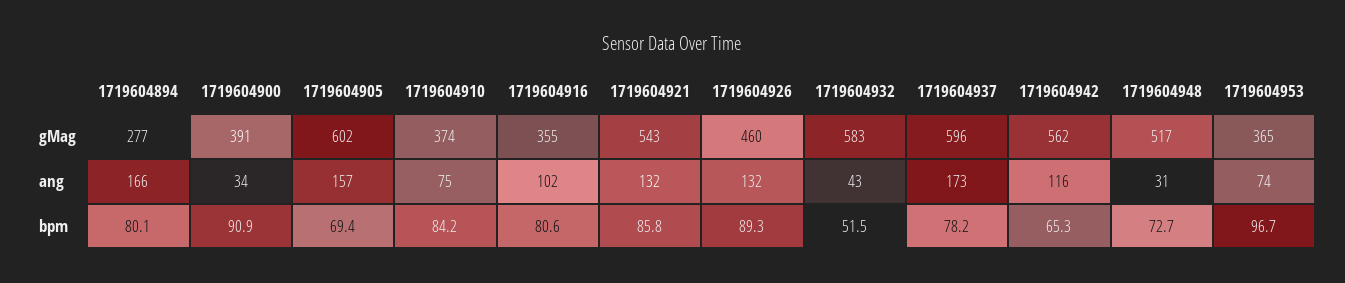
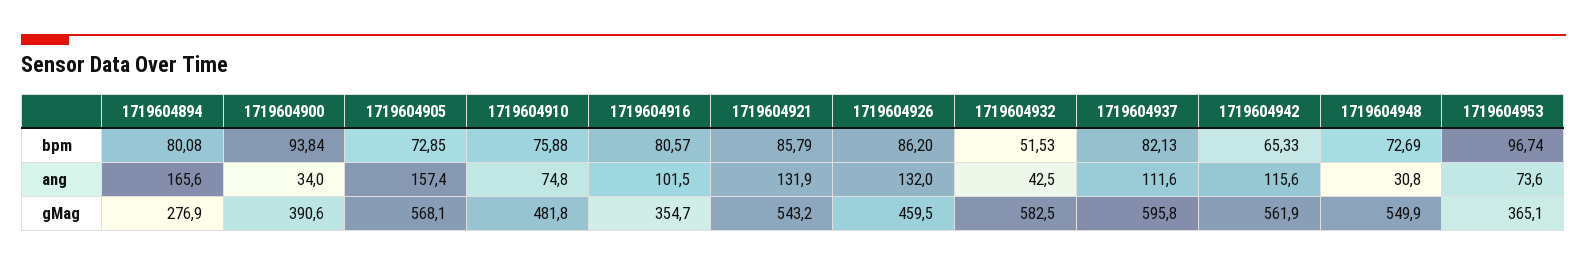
1719604905, gMag: 602 -> 568.1
1719604910, gMag: 374 -> 481.8
1719604948, gMag: 517 -> 549.9
1719604937, ang: 173 -> 111.6
1719604900, bpm: 90.9 -> 93.84
1719604905, bpm: 69.4 -> 72.85
1719604910, bpm: 84.2 -> 75.88
1719604926, bpm: 89.3 -> 86.2
1719604937, bpm: 78.2 -> 82.13

